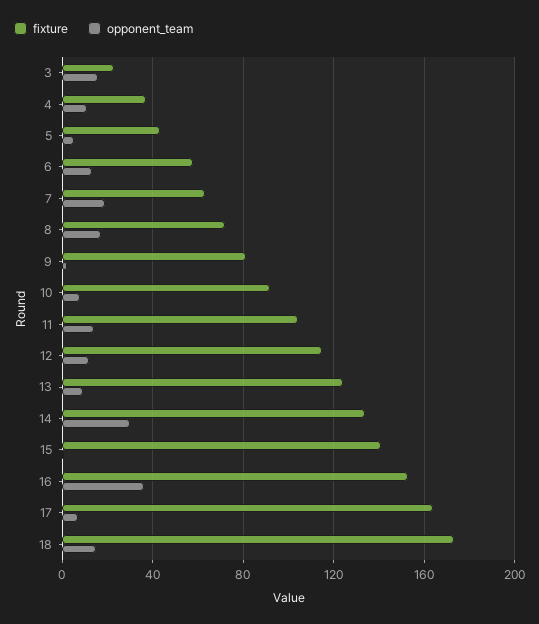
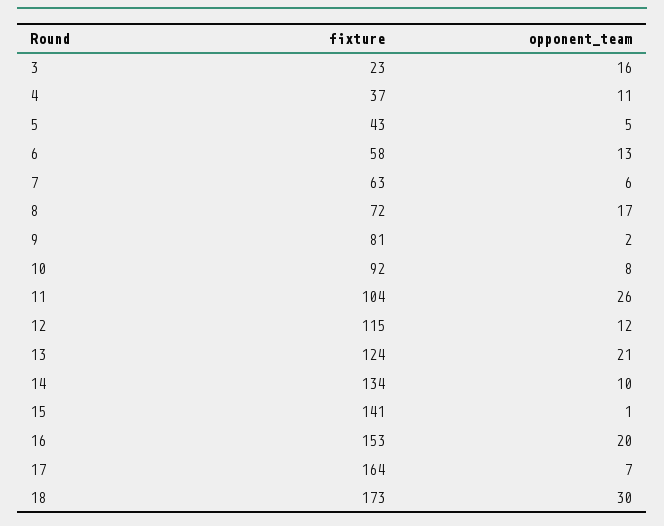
opponent_team, 7: 20 -> 6
opponent_team, 11: 15 -> 26
opponent_team, 13: 10 -> 21
opponent_team, 14: 30 -> 10
opponent_team, 16: 35 -> 20
opponent_team, 18: 15 -> 30

